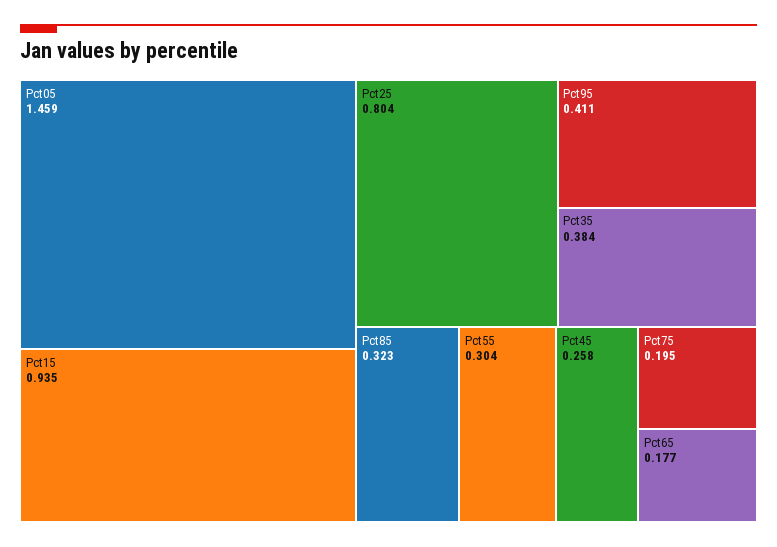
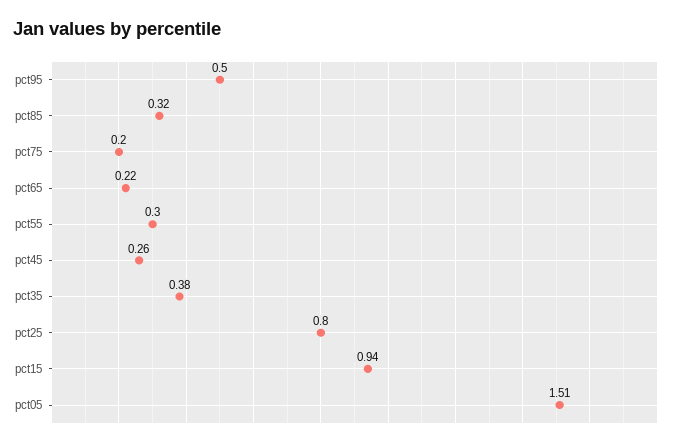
Pct05: 1.459 -> 1.51
Pct95: 0.411 -> 0.5
Pct65: 0.177 -> 0.22

